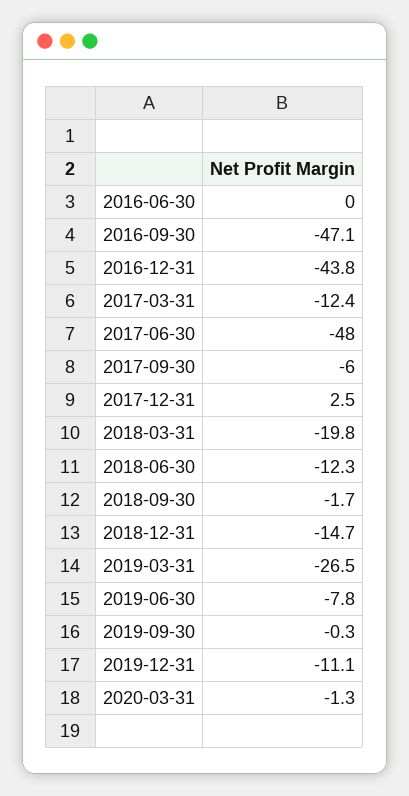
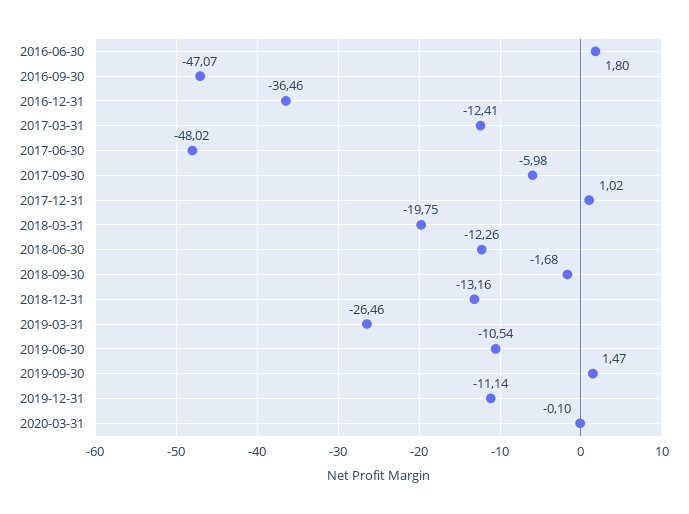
2016-06-30: 0 -> 1.8
2016-12-31: -43.8 -> -36.46
2017-12-31: 2.5 -> 1.02
2018-12-31: -14.7 -> -13.16
2019-06-30: -7.8 -> -10.54
2019-09-30: -0.3 -> 1.47
2020-03-31: -1.3 -> -0.1

